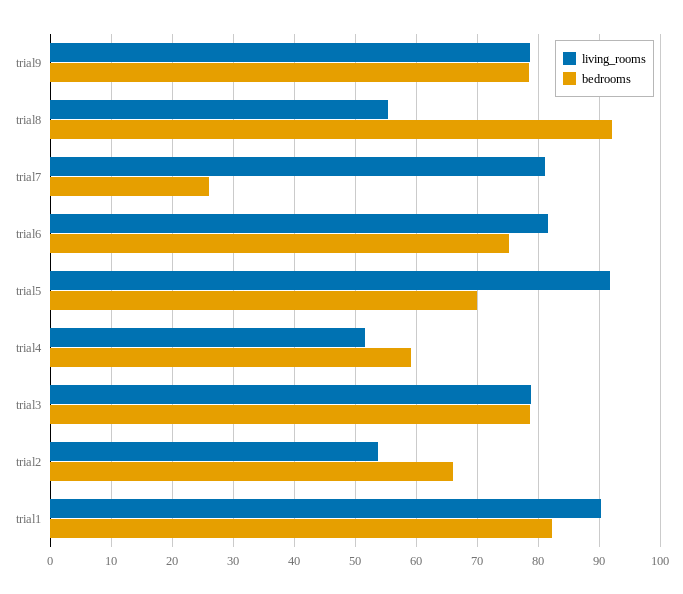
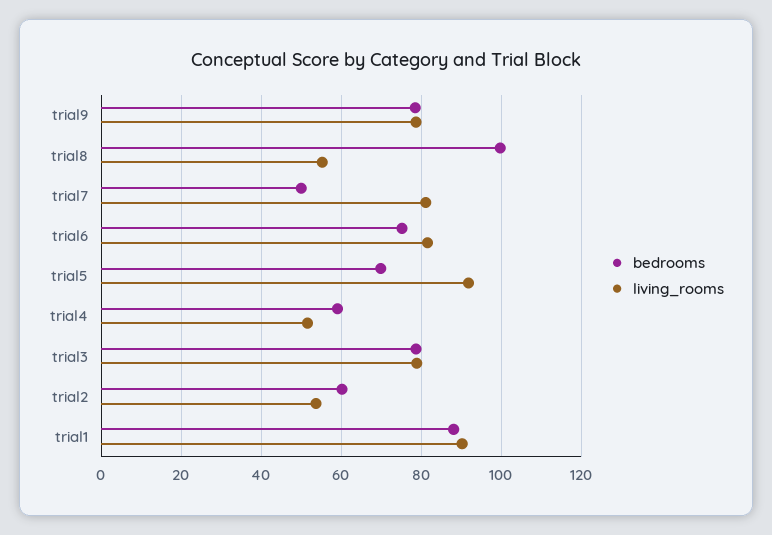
bedrooms, trial8: 92 -> 100
bedrooms, trial7: 26 -> 50
bedrooms, trial2: 66 -> 60
bedrooms, trial1: 82 -> 88

